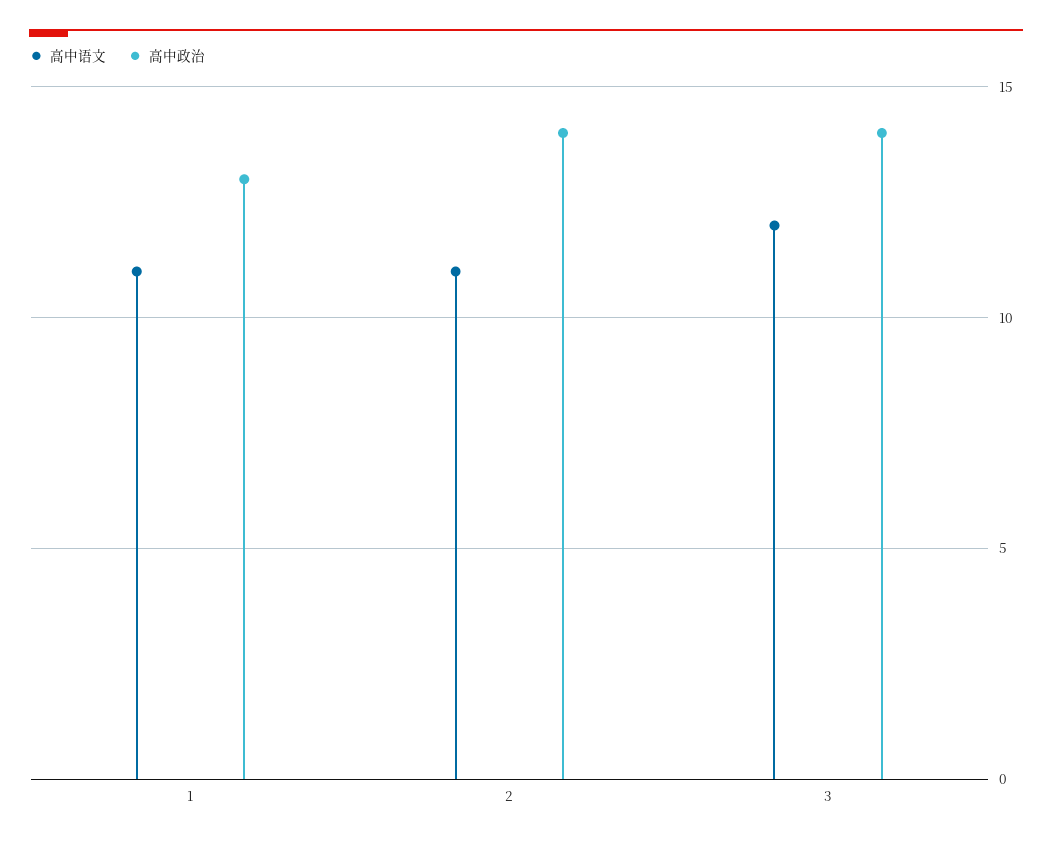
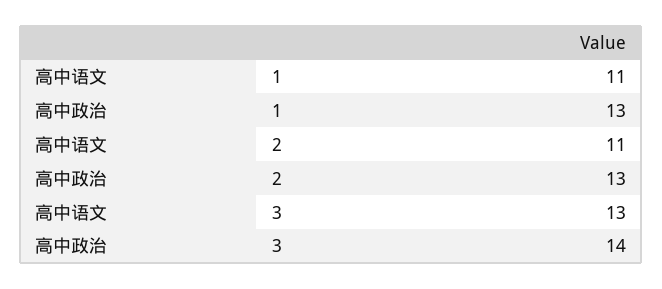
高中政治, 2: 14 -> 13
高中语文, 3: 12 -> 13

